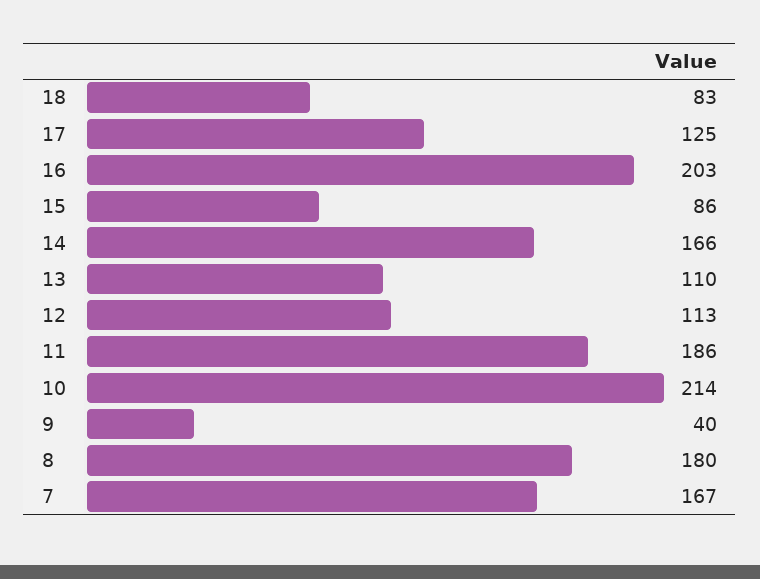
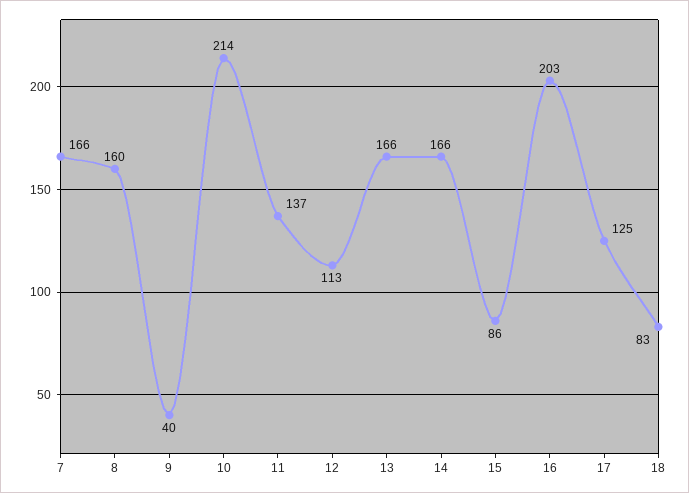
13: 110 -> 166
11: 186 -> 137
8: 180 -> 160
7: 167 -> 166

